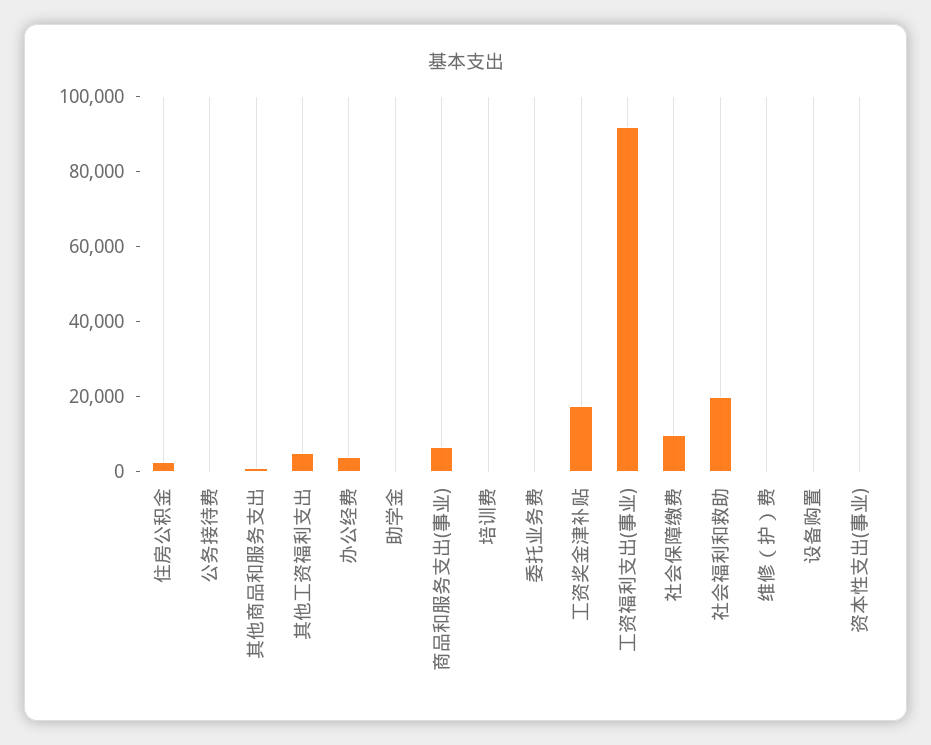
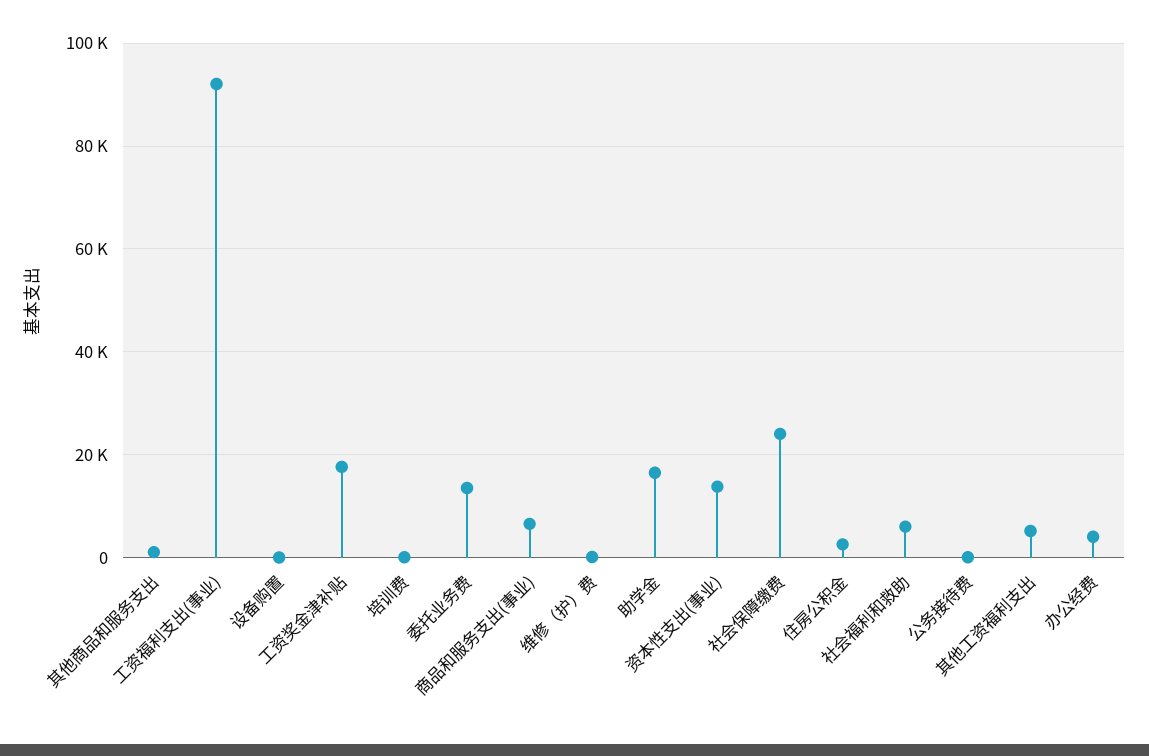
助学金: 0 -> 16000
委托业务费: 0 -> 14000
社会保障缴费: 10000 -> 24000
社会福利和救助: 20000 -> 6000
资本性支出(事业): 0 -> 14000

